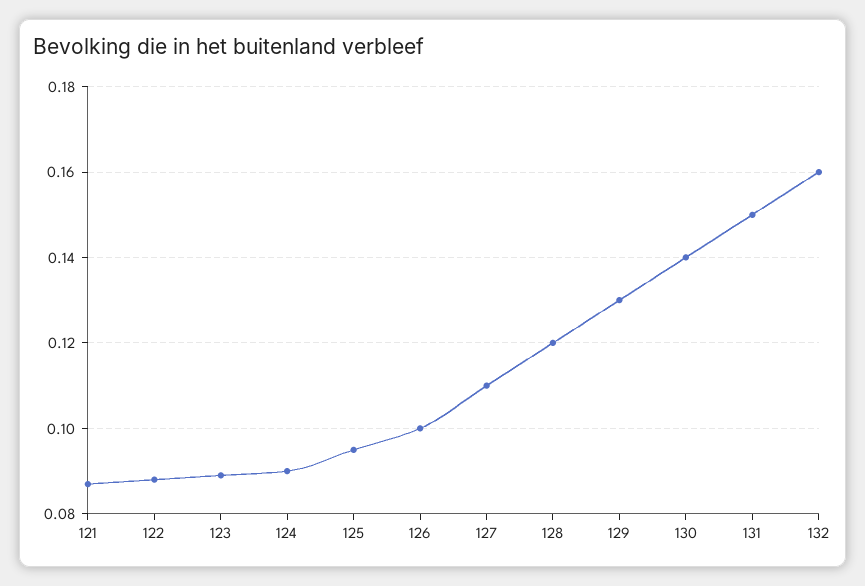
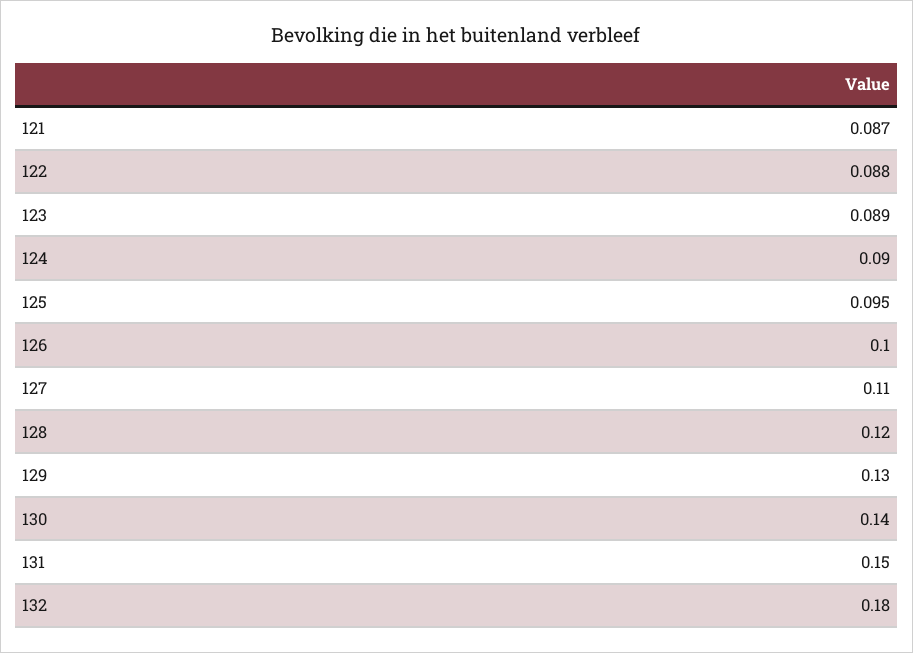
132: 0.16 -> 0.18

